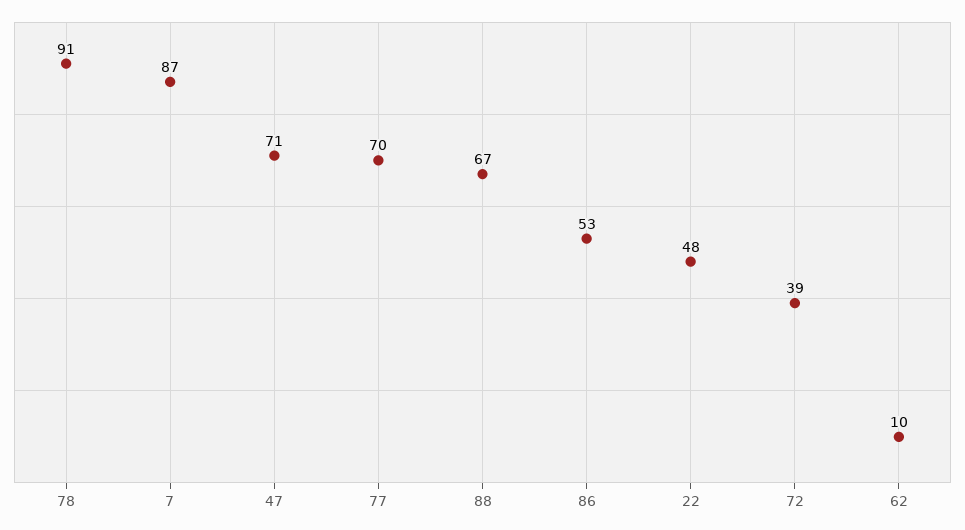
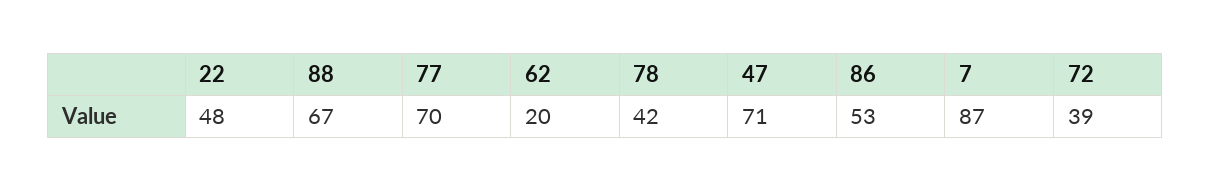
78: 91 -> 42
62: 10 -> 20

